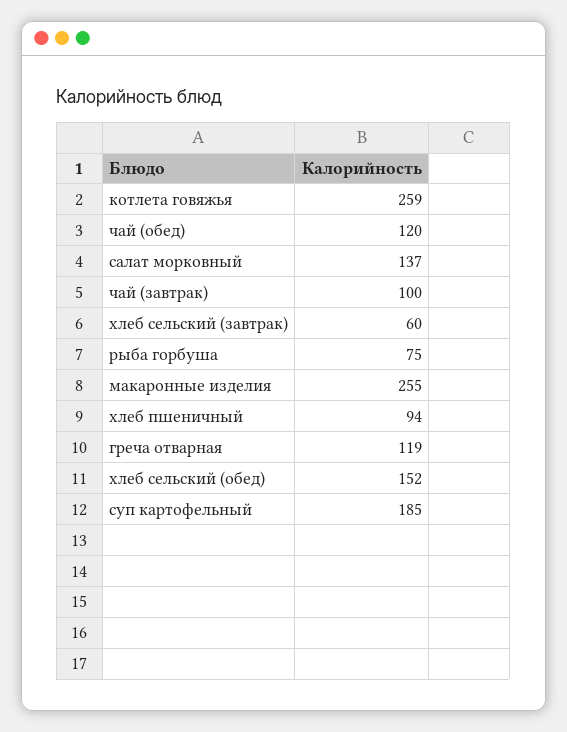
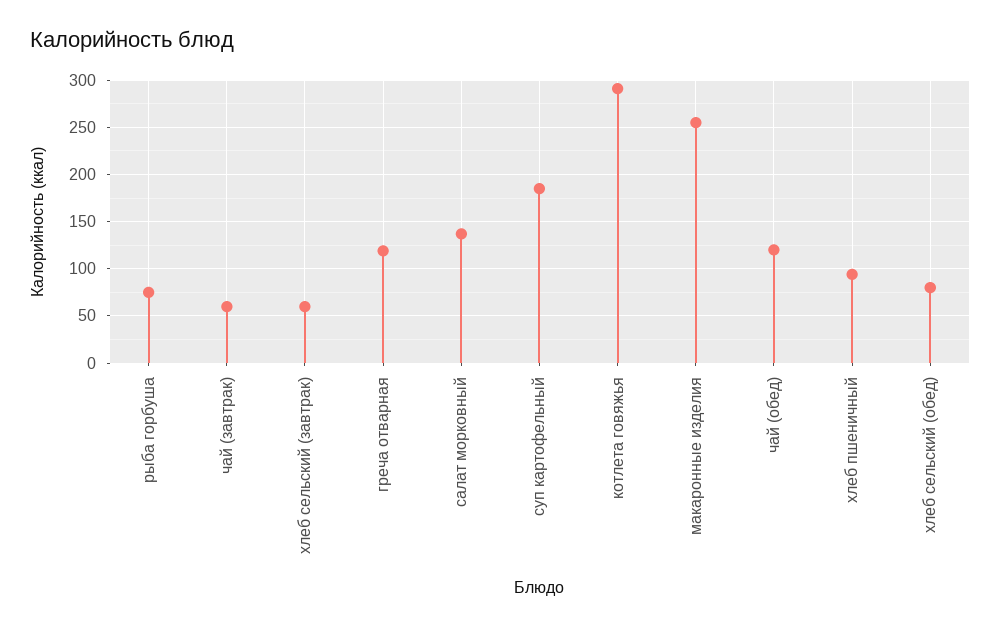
котлета говяжья: 259 -> 290
чай (завтрак): 100 -> 60
хлеб сельский (обед): 152 -> 80

